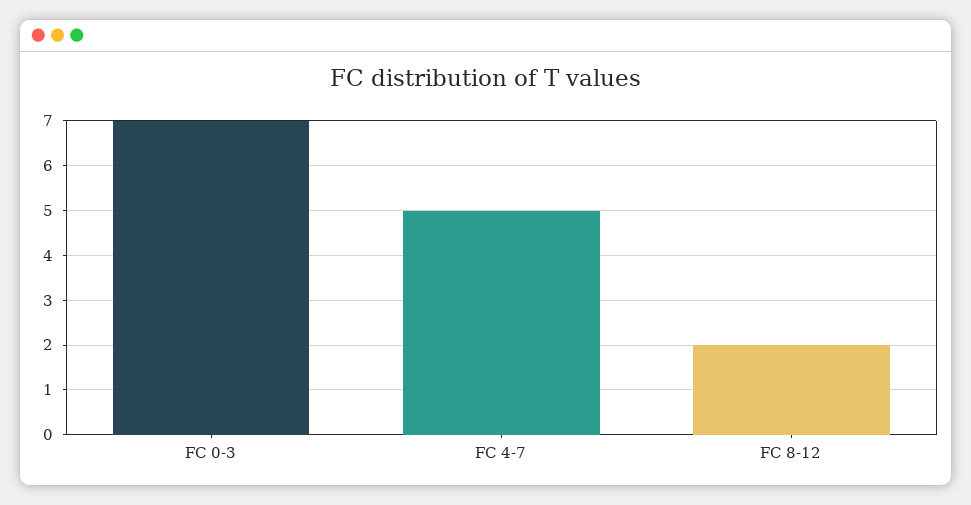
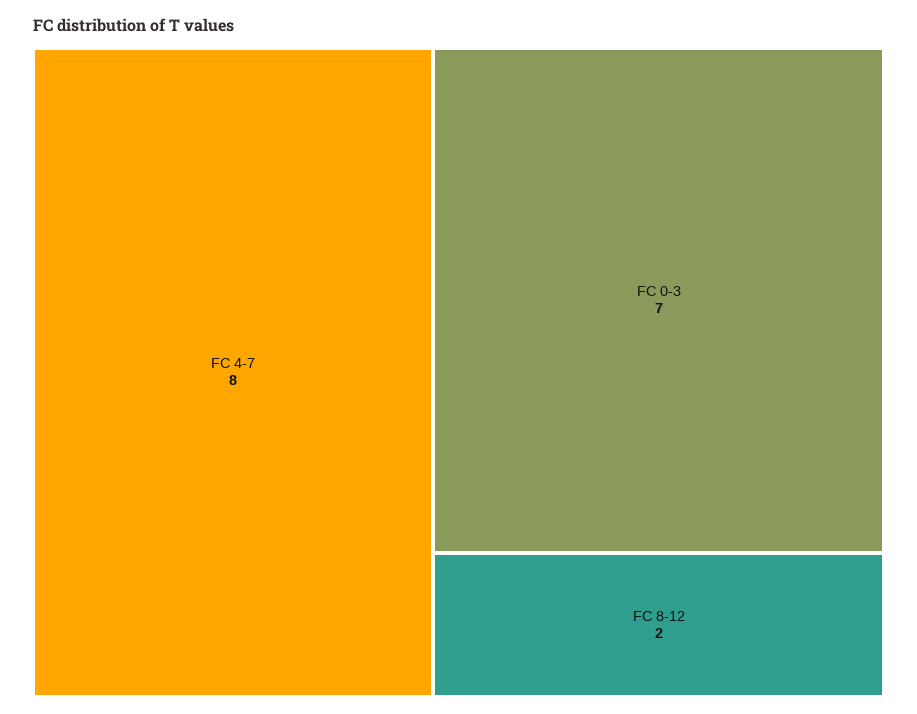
FC 4-7: 5 -> 8

